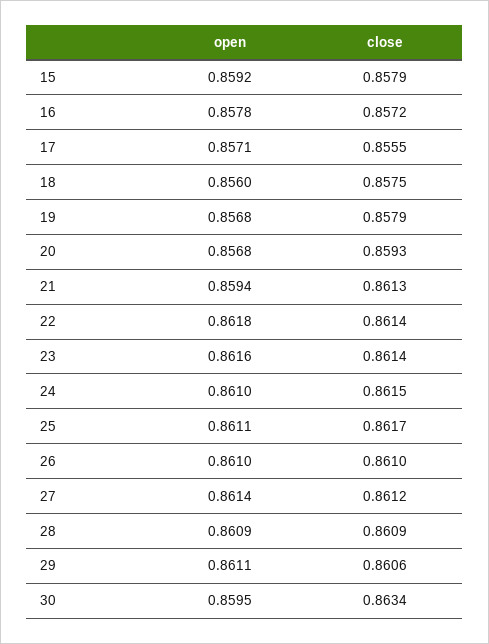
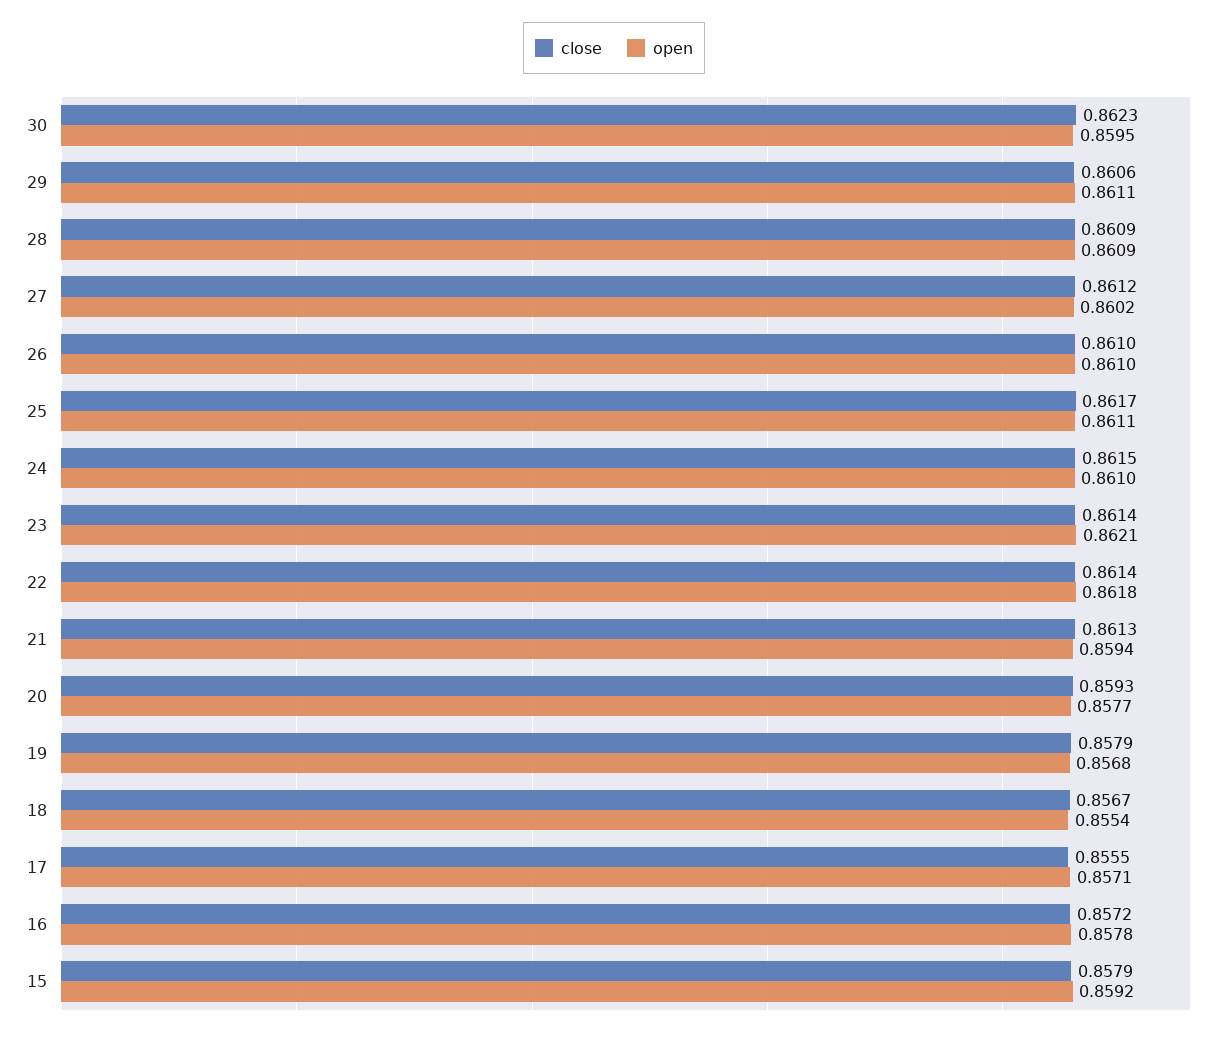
open, 18: 0.856 -> 0.8554
close, 18: 0.8575 -> 0.8567
open, 20: 0.8568 -> 0.8577
open, 23: 0.8616 -> 0.8621
open, 27: 0.8614 -> 0.8602
close, 30: 0.8634 -> 0.8623

